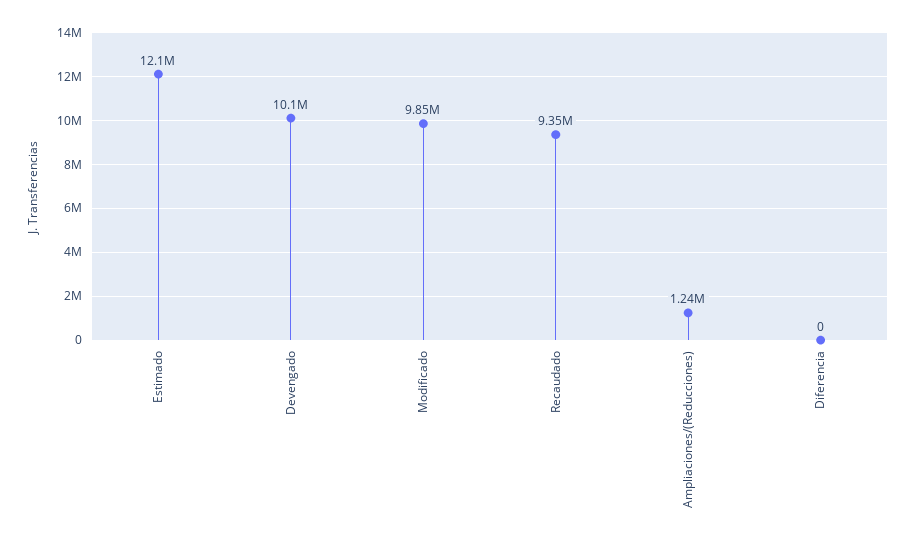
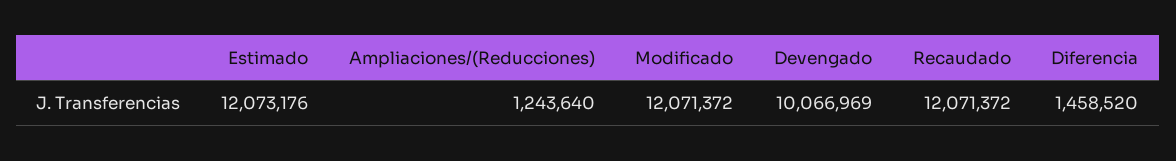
Modificado: 9850000 -> 12071372
Recaudado: 9350000 -> 12071372
Diferencia: 0 -> 1458520

